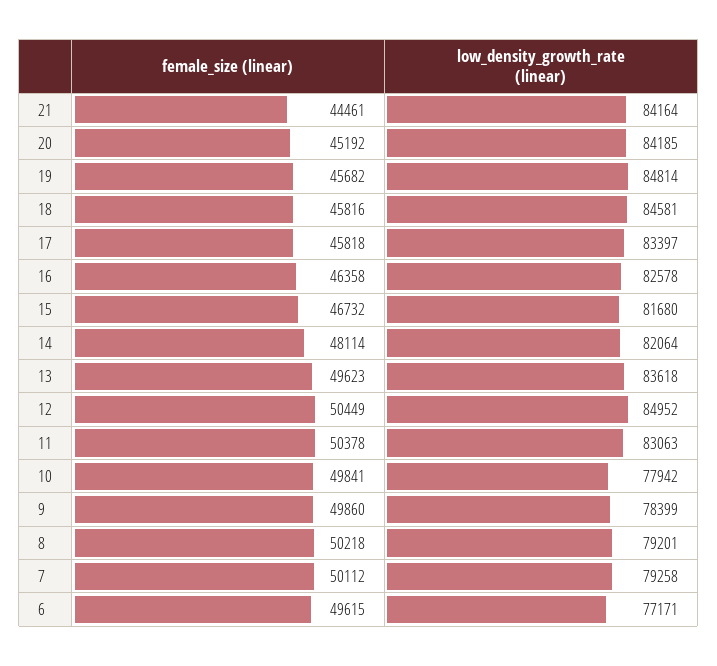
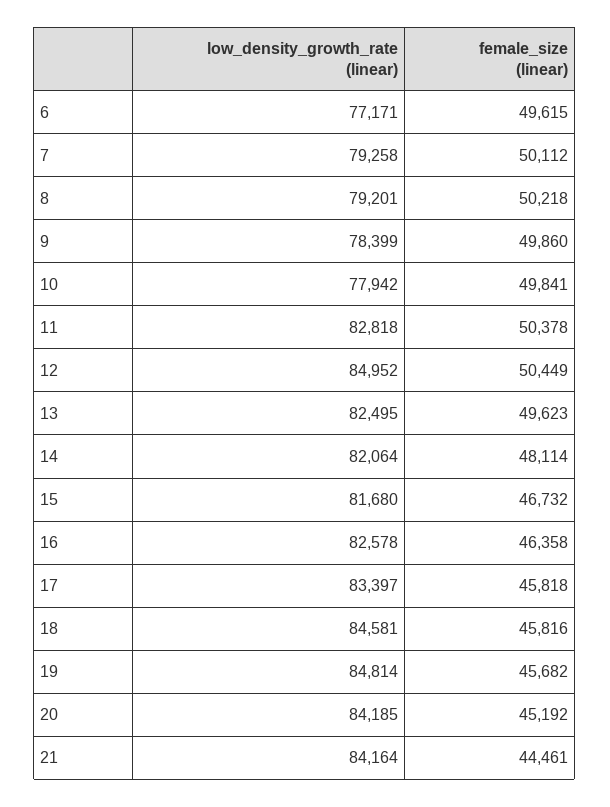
low_density_growth_rate (linear), 13: 83618 -> 82495
low_density_growth_rate (linear), 11: 83063 -> 82818

